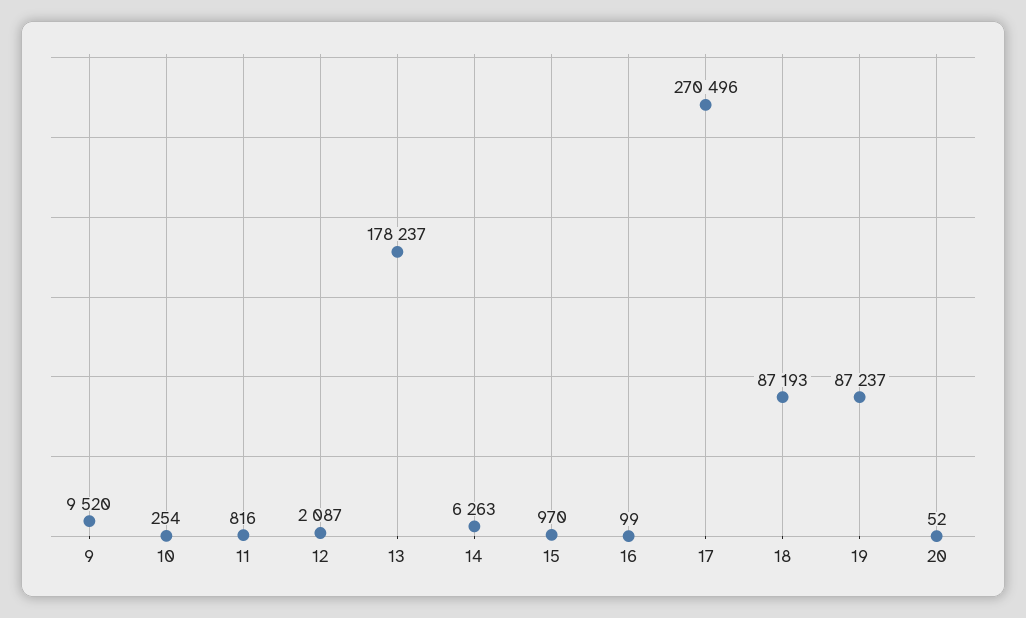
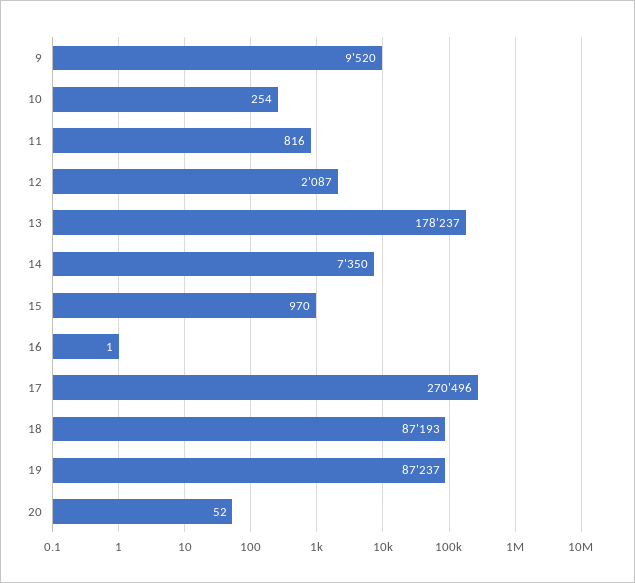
14: 6263 -> 7350
16: 99 -> 1

